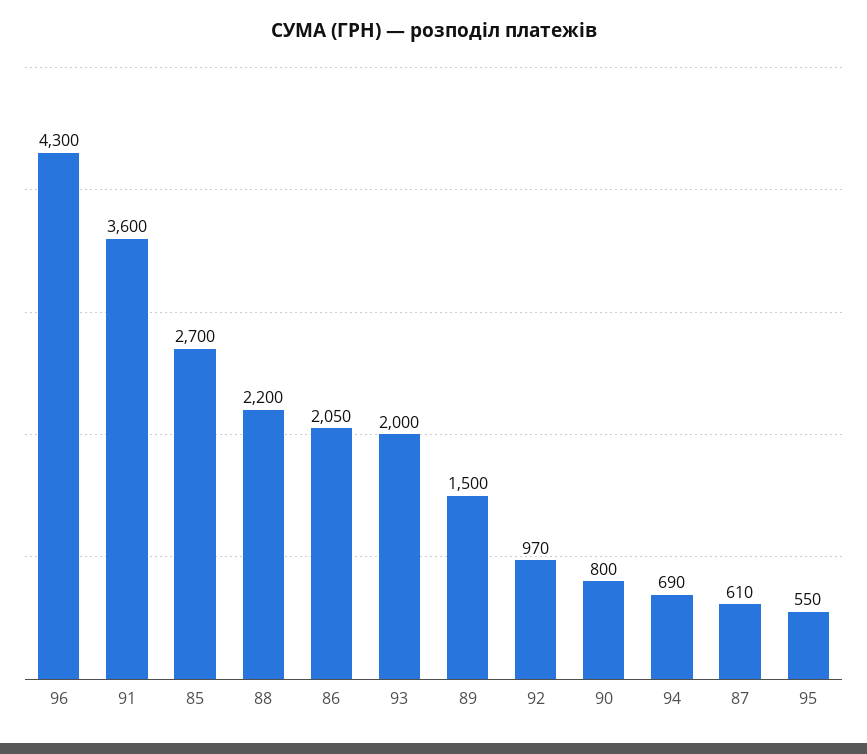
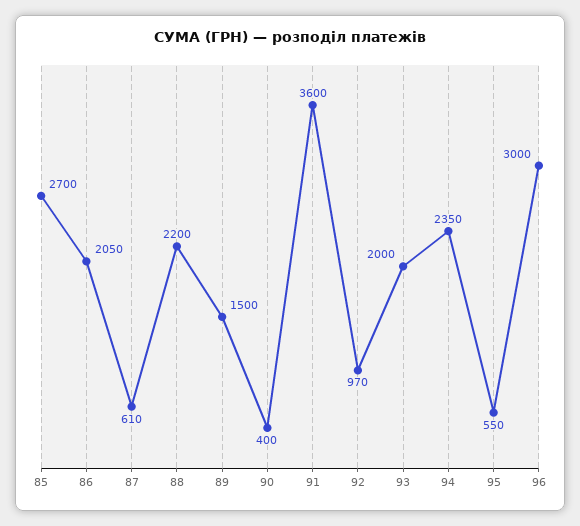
96: 4300 -> 3000
90: 800 -> 400
94: 690 -> 2350

